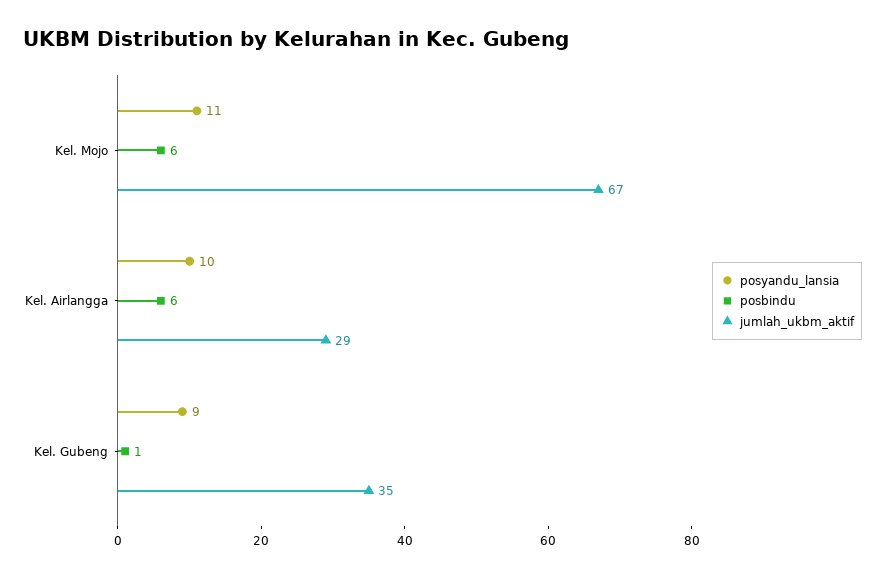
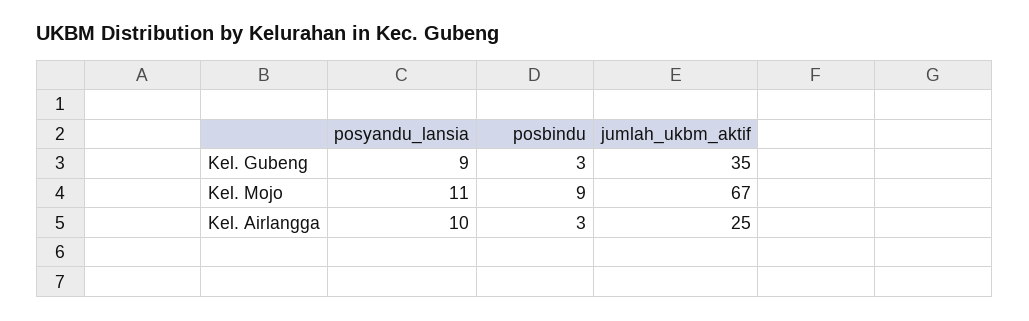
posbindu, Kel. Mojo: 6 -> 9
posbindu, Kel. Airlangga: 6 -> 3
jumlah_ukbm_aktif, Kel. Airlangga: 29 -> 25
posbindu, Kel. Gubeng: 1 -> 3

